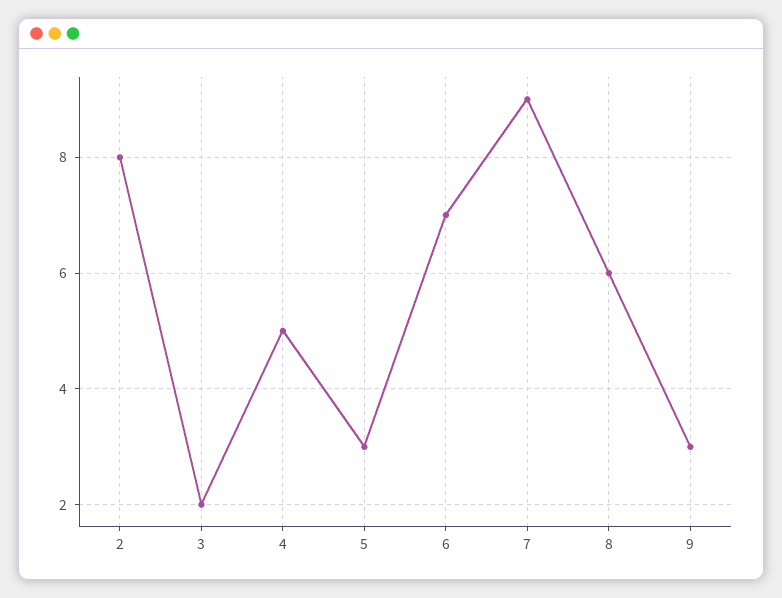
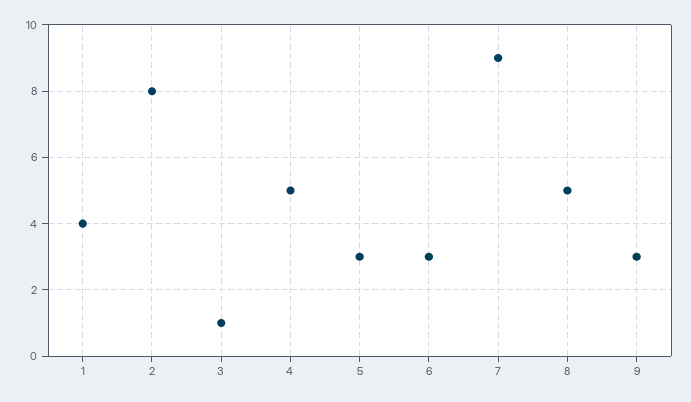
3: 2 -> 1
6: 7 -> 3
8: 6 -> 5
1: none -> 4

